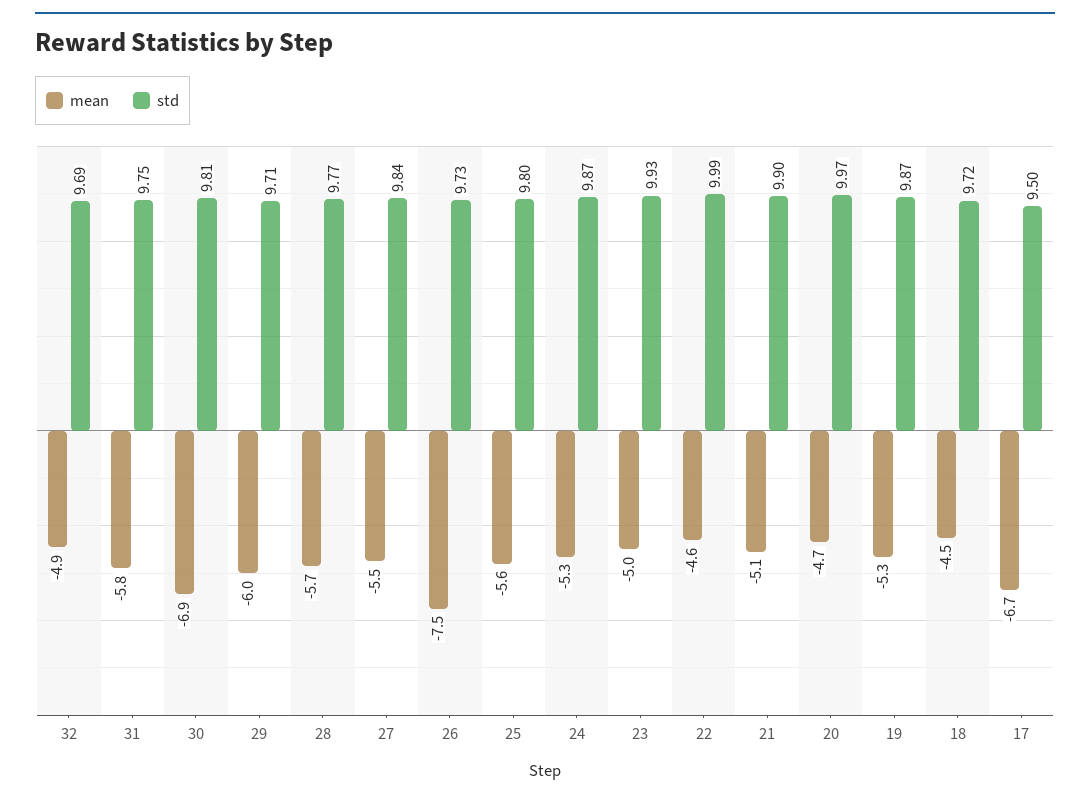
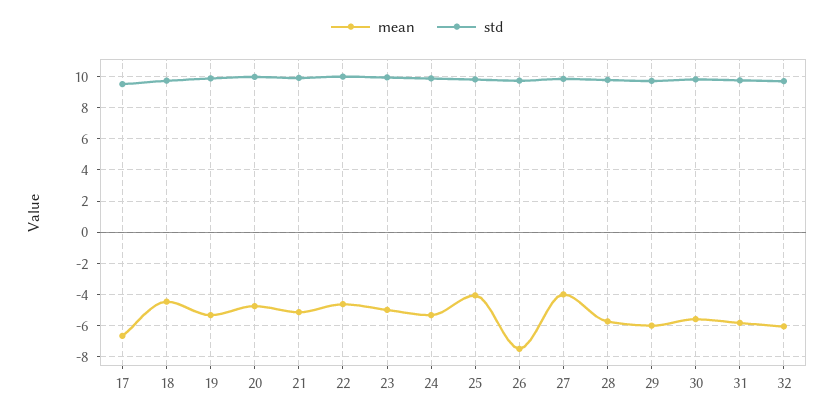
mean, 32: -4.9 -> -6
mean, 30: -6.9 -> -5.5
mean, 27: -5.5 -> -4
mean, 25: -5.6 -> -4

